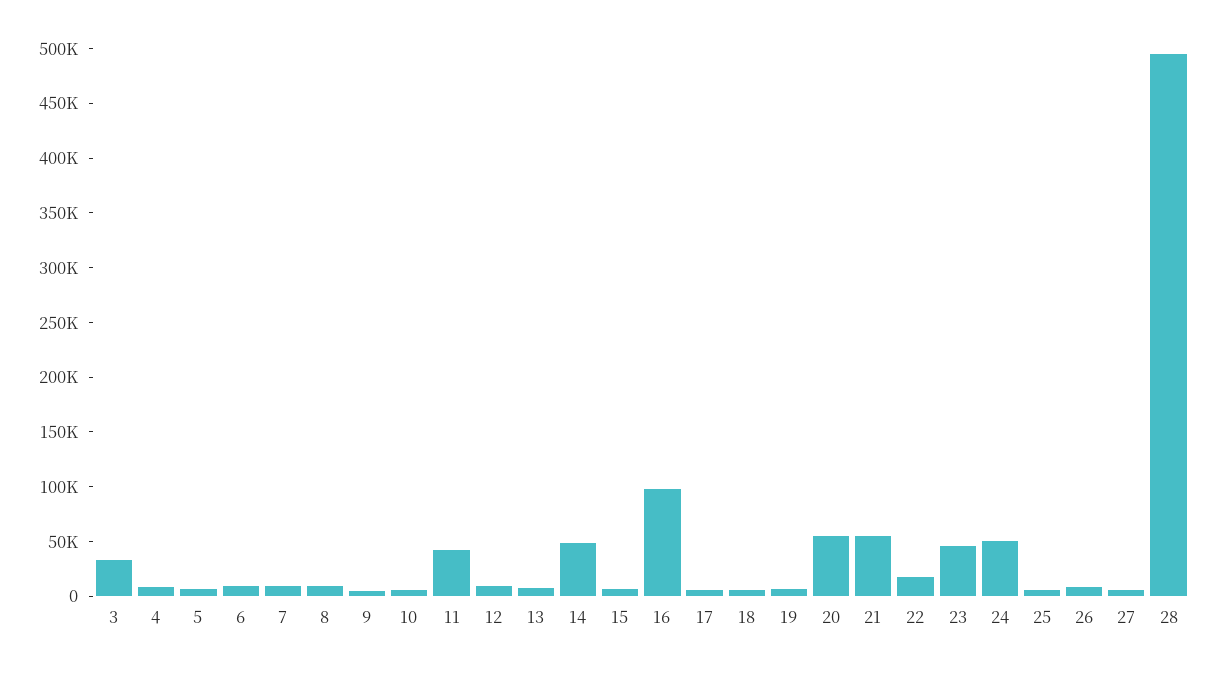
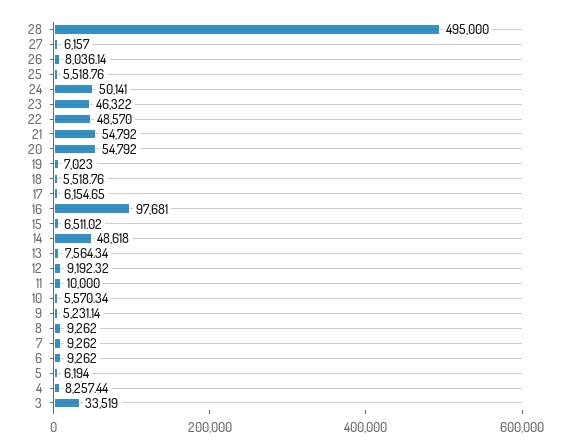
11: 40000 -> 10000
22: 20000 -> 48570

